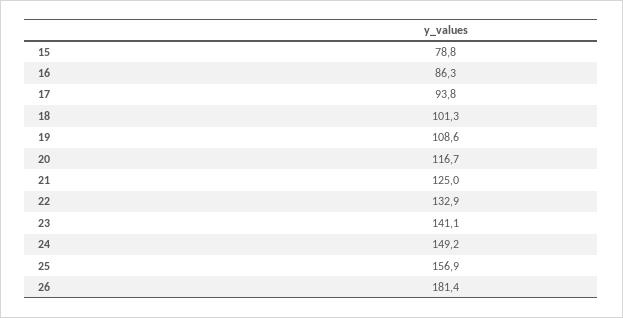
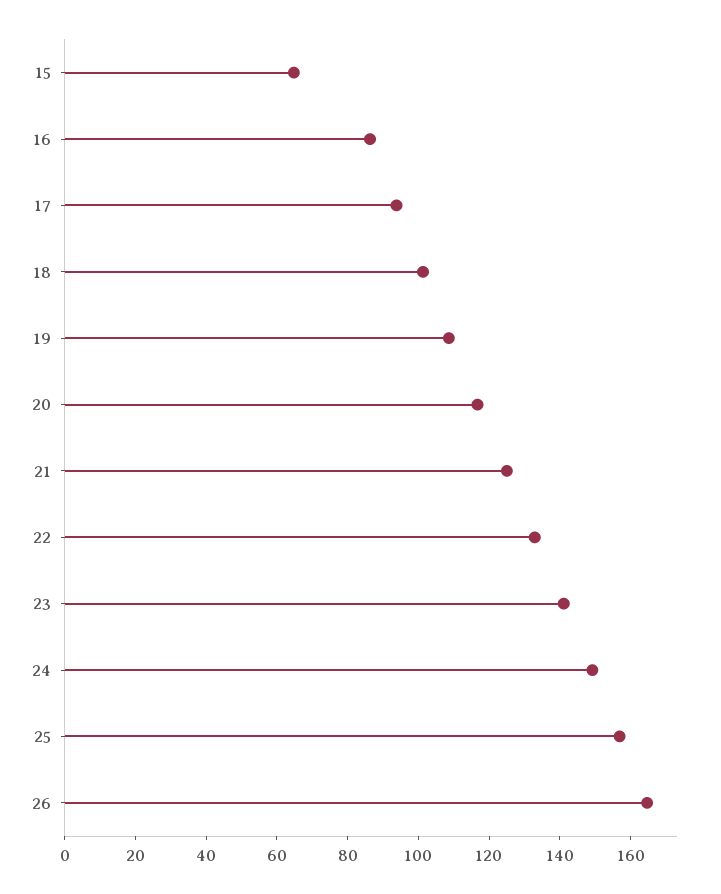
15: 78.8 -> 65
26: 181.4 -> 165

